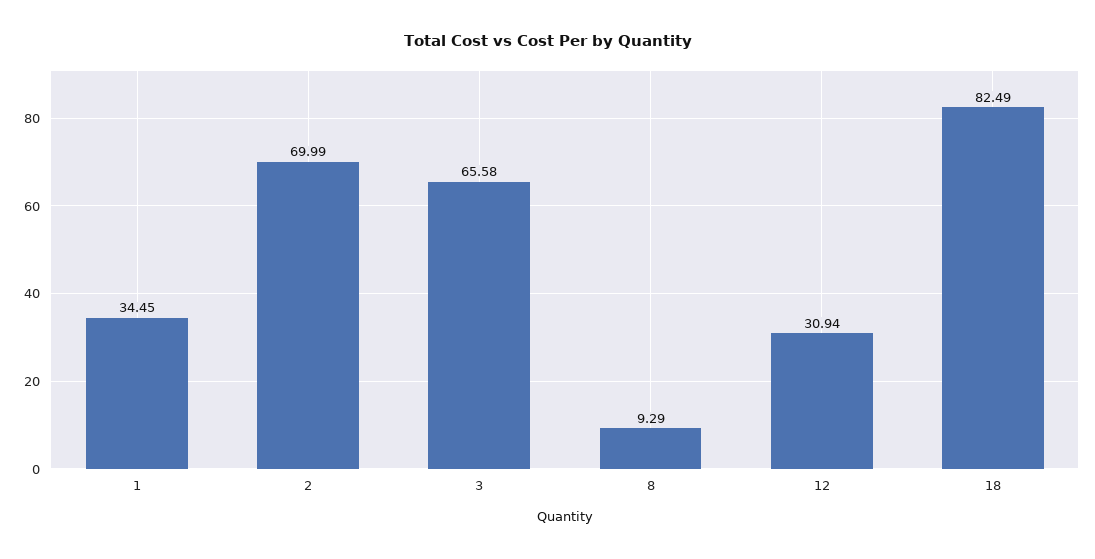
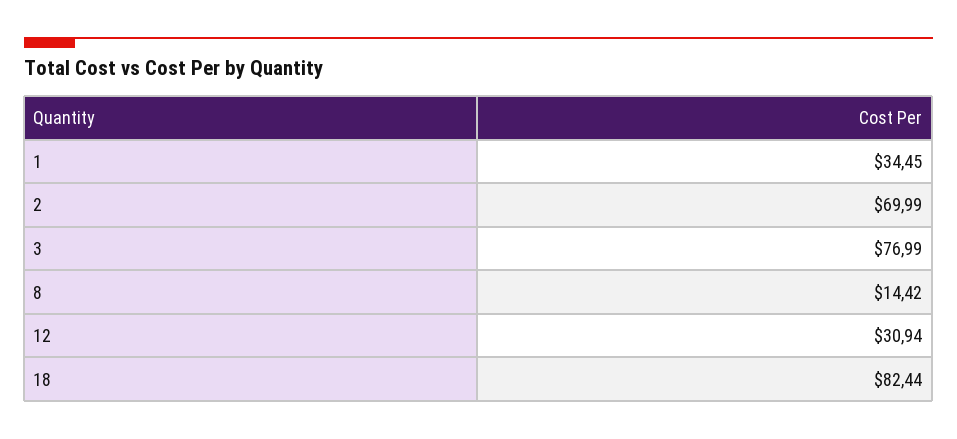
3: 65.58 -> 76.99
8: 9.29 -> 14.42
18: 82.49 -> 82.44

